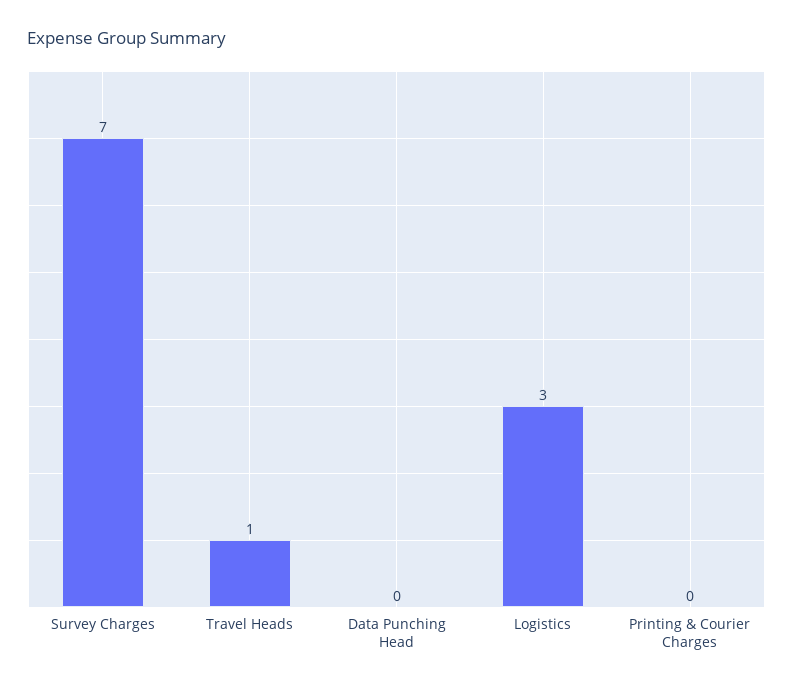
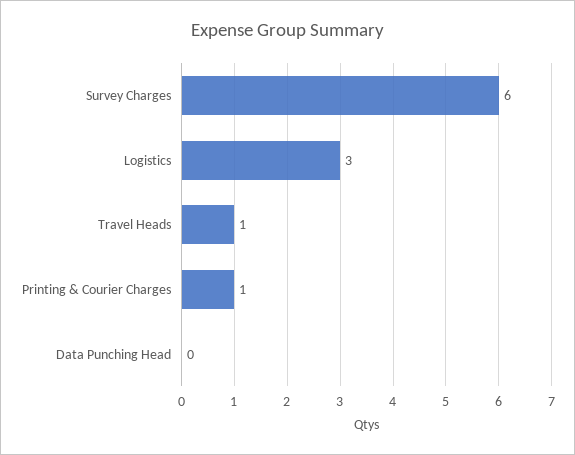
Survey Charges: 7 -> 6
Printing & Courier Charges: 0 -> 1

